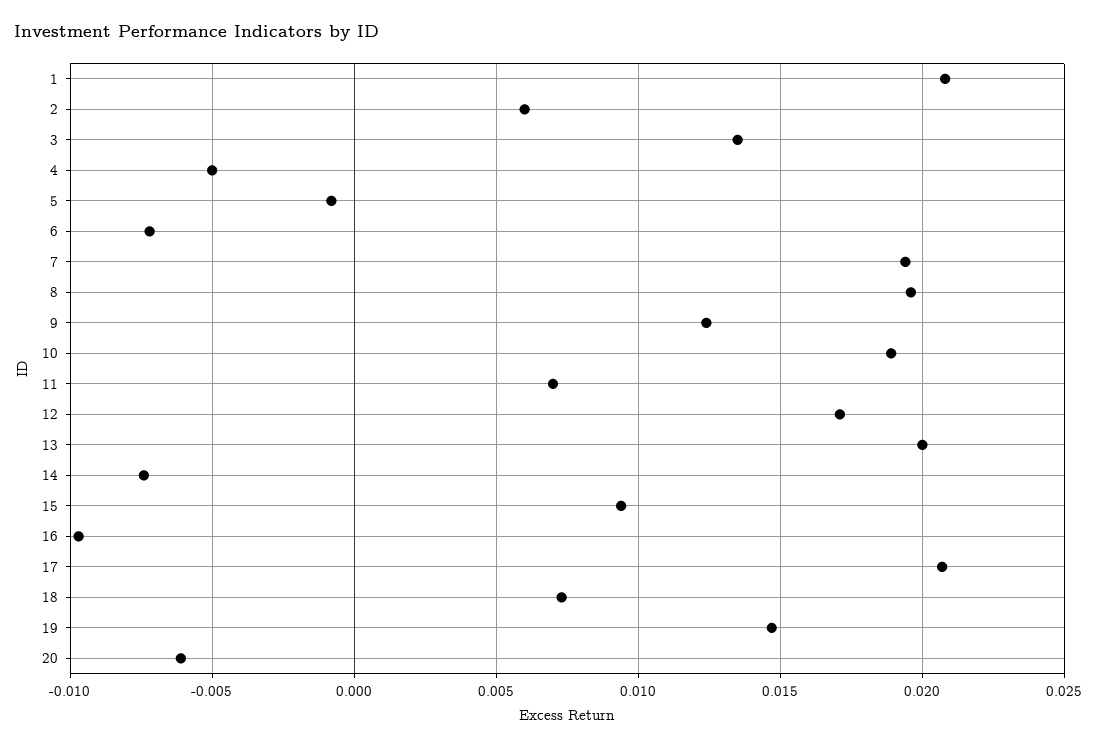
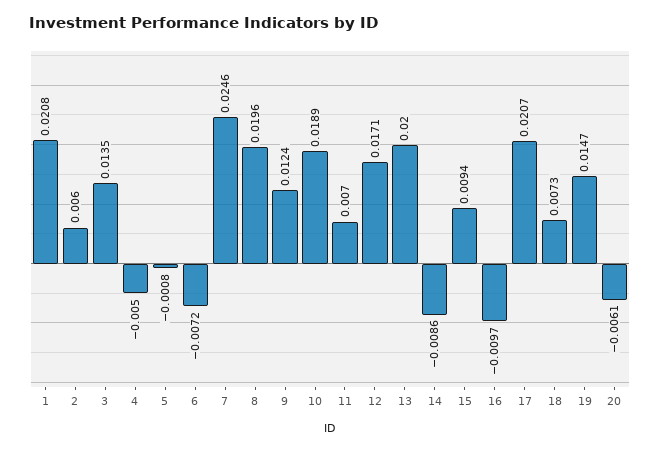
7: 0.0195 -> 0.0246
14: -0.0075 -> -0.0086

